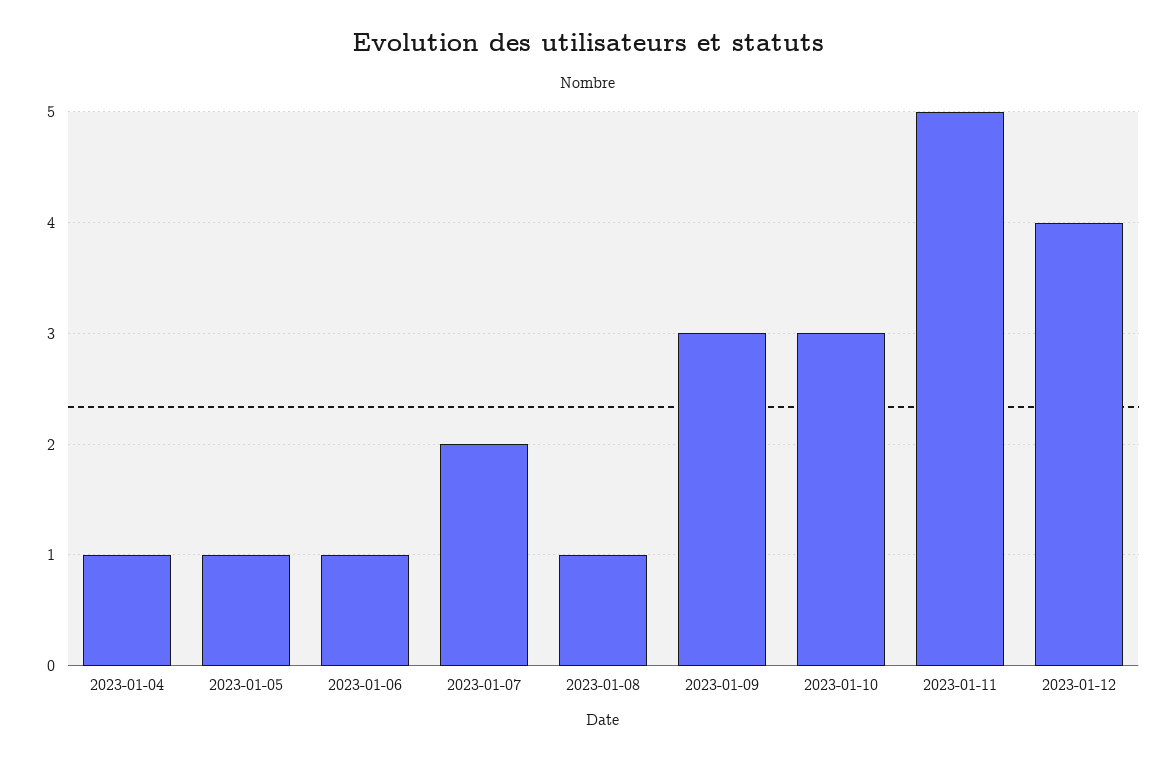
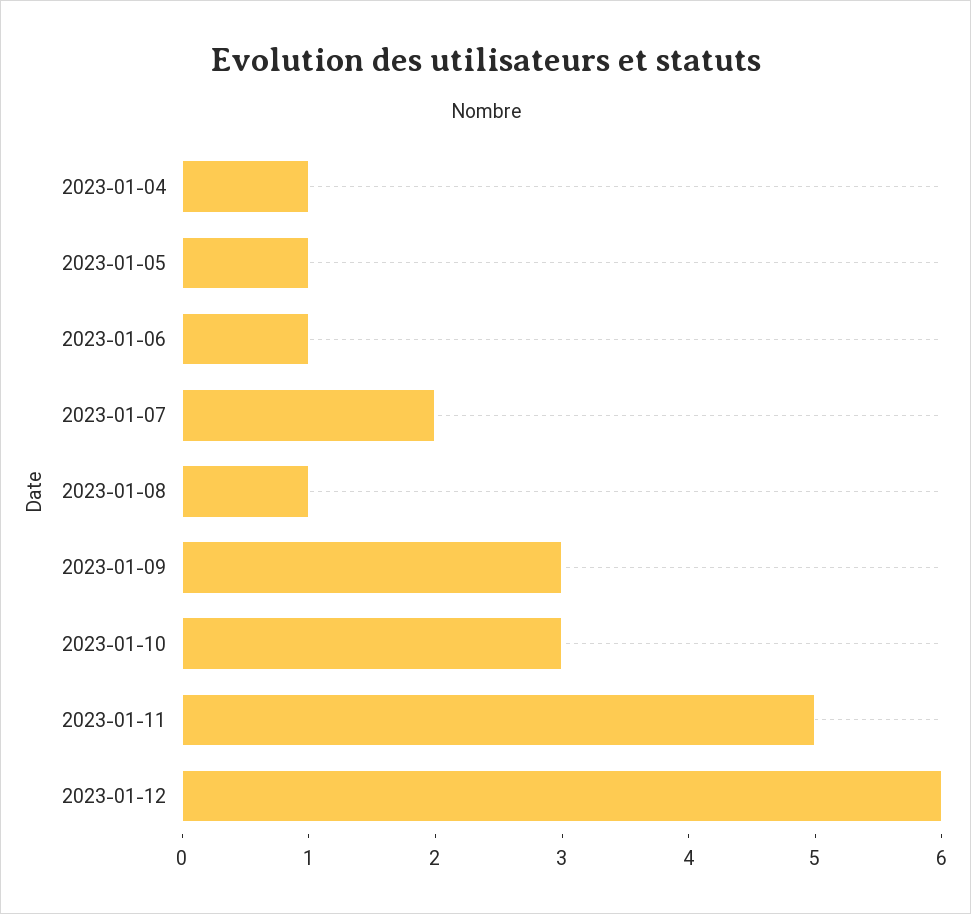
2023-01-12: 4 -> 6

